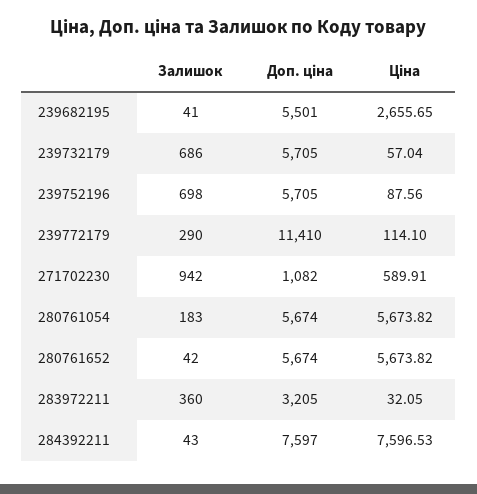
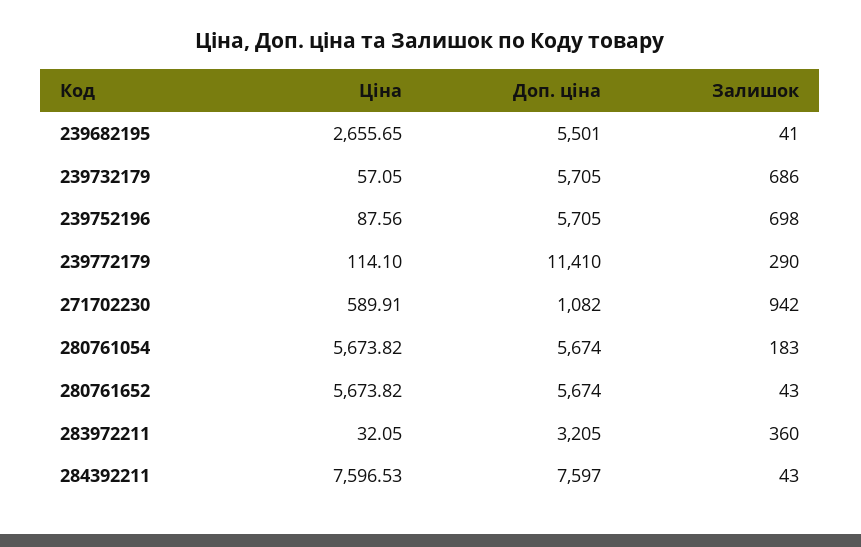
Ціна, 239732179: 57.04 -> 57.05
Залишок, 280761652: 42 -> 43

